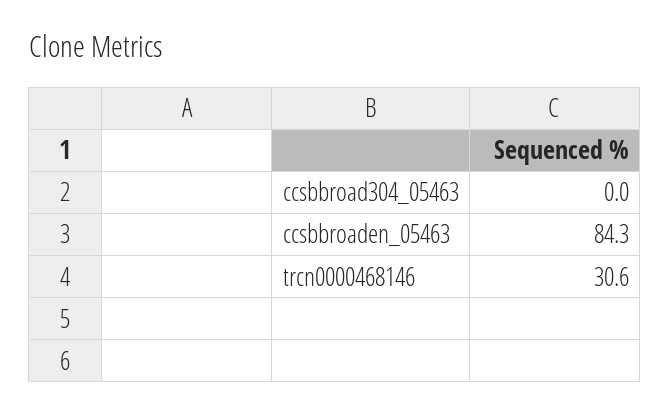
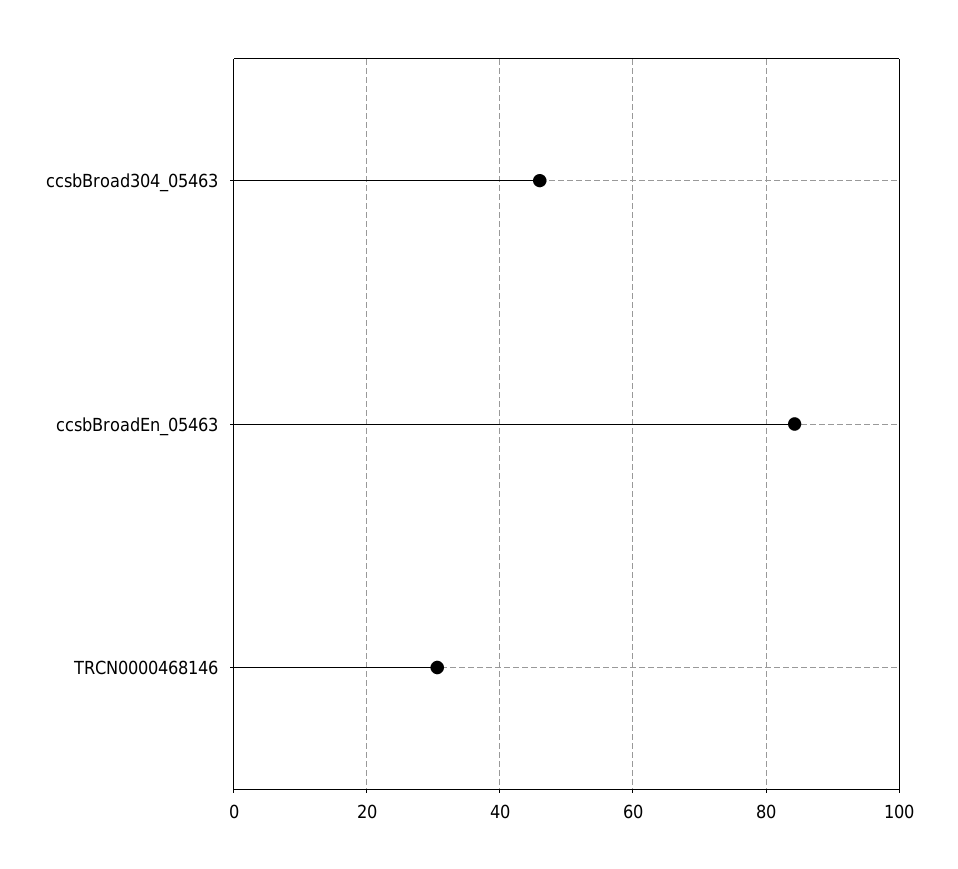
ccsbbroad304_05463: 0 -> 46

